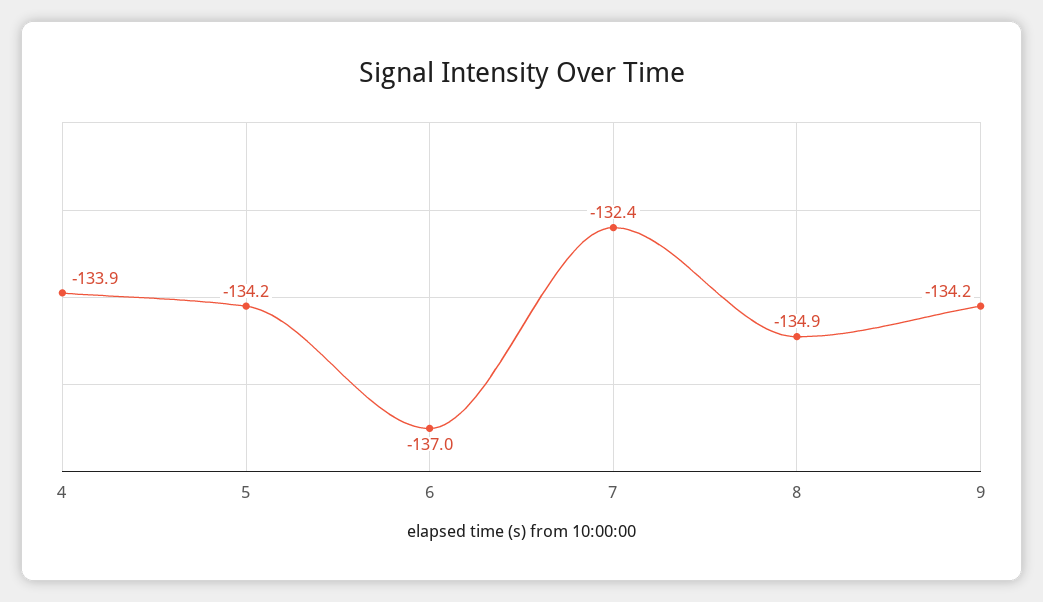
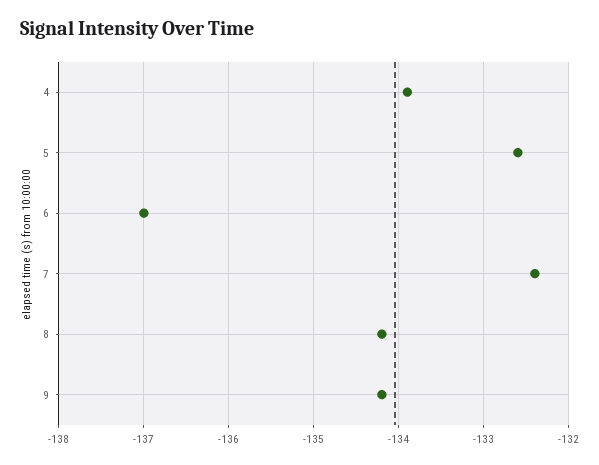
5: -134.2 -> -132.6
8: -134.9 -> -134.2

